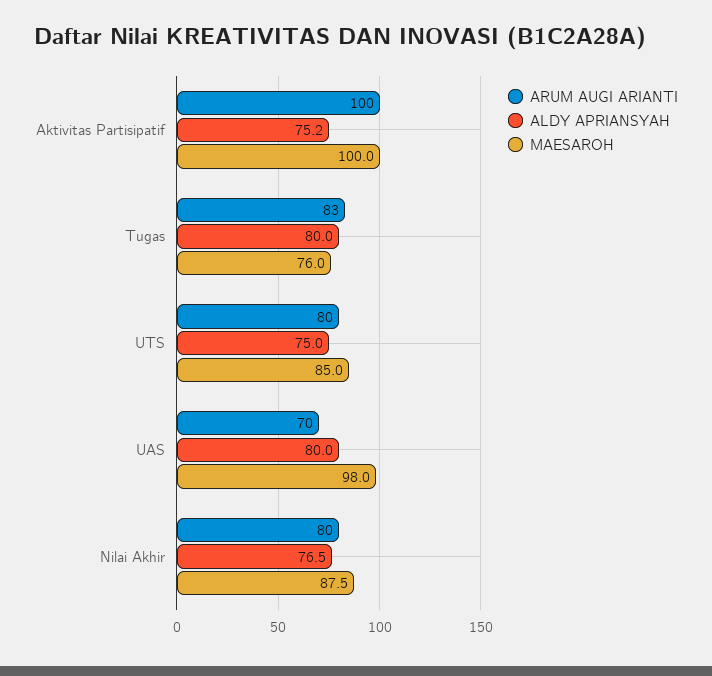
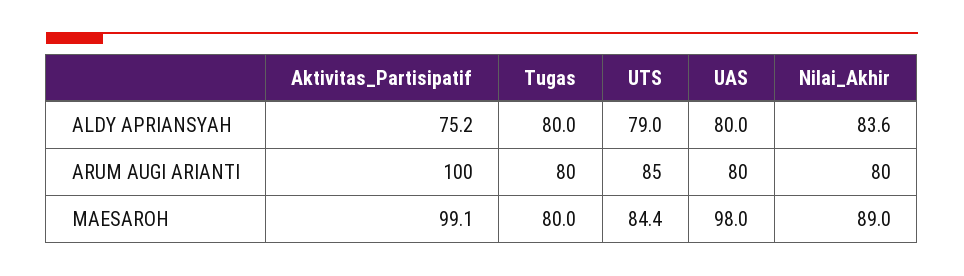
MAESAROH, Aktivitas Partisipatif: 100 -> 99.1
ARUM AUGI ARIANTI, Tugas: 83 -> 80
MAESAROH, Tugas: 76 -> 80
ARUM AUGI ARIANTI, UTS: 80 -> 85
ALDY APRIANSYAH, UTS: 75 -> 79
MAESAROH, UTS: 85 -> 84.4
ARUM AUGI ARIANTI, UAS: 70 -> 80
ALDY APRIANSYAH, Nilai Akhir: 76.5 -> 83.6
MAESAROH, Nilai Akhir: 87.5 -> 89

